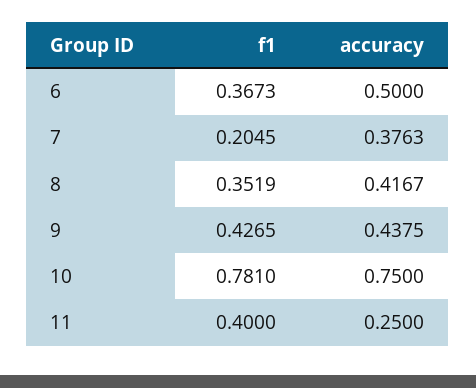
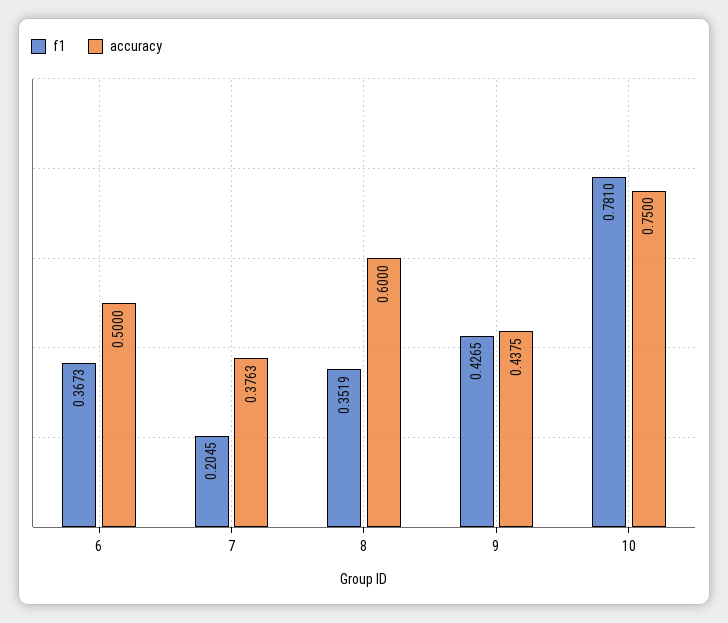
accuracy, 8: 0.4167 -> 0.6
f1, 11: 0.4 -> none
accuracy, 11: 0.25 -> none

